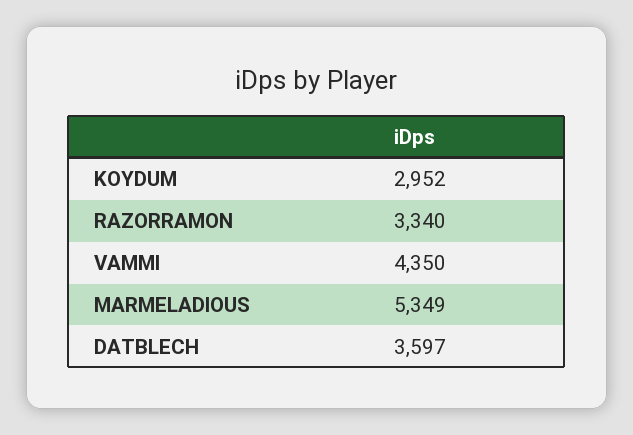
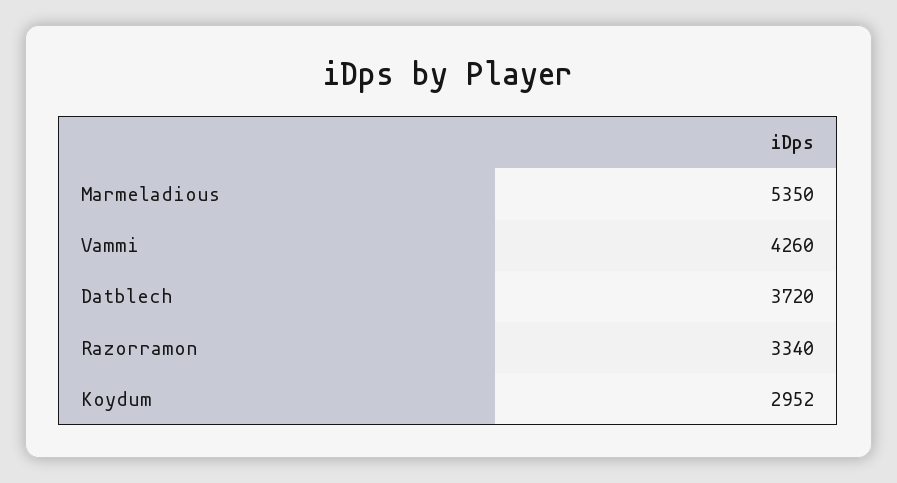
VAMMI: 4350 -> 4260
MARMELADIOUS: 5349 -> 5350
DATBLECH: 3597 -> 3720

